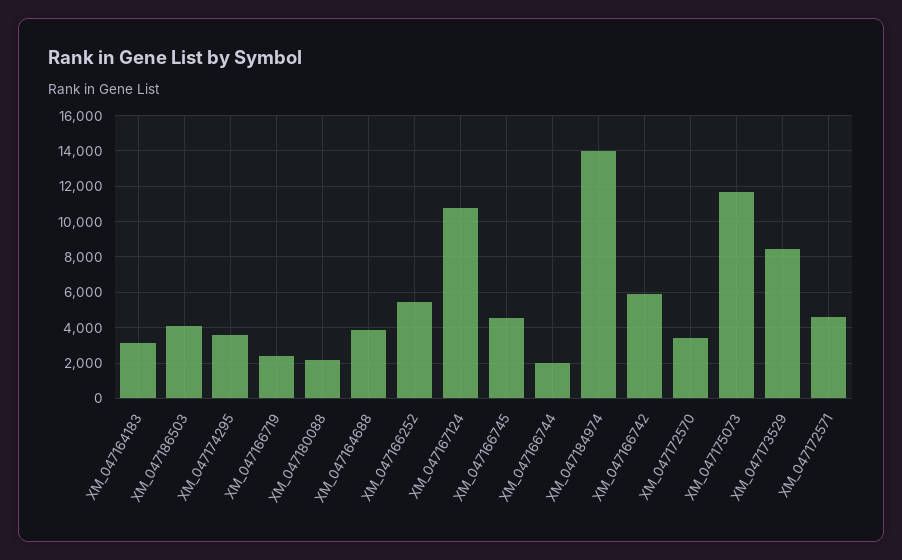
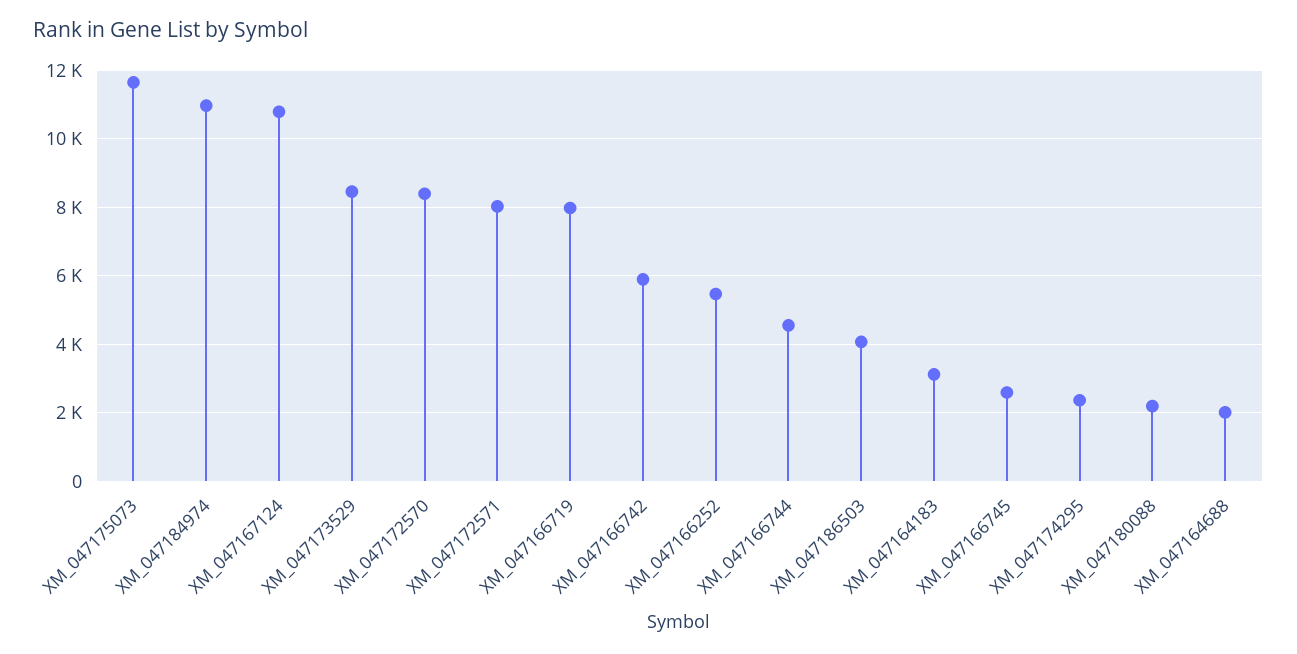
XM_047174295: 3500 -> 2400
XM_047166719: 2500 -> 8000
XM_047164688: 4000 -> 2000
XM_047166745: 4500 -> 2600
XM_047166744: 2000 -> 4600
XM_047184974: 14000 -> 11000
XM_047172570: 3500 -> 8400
XM_047172571: 4500 -> 8000

